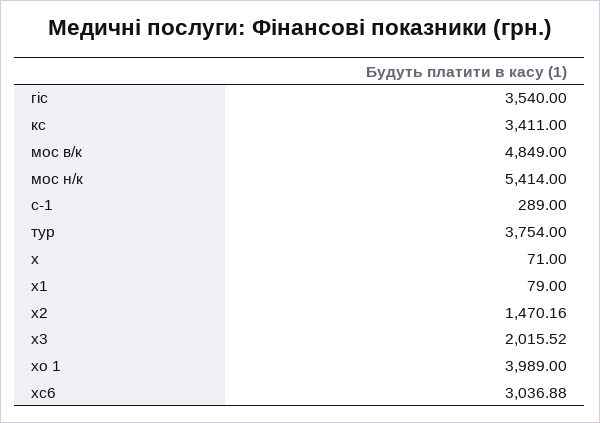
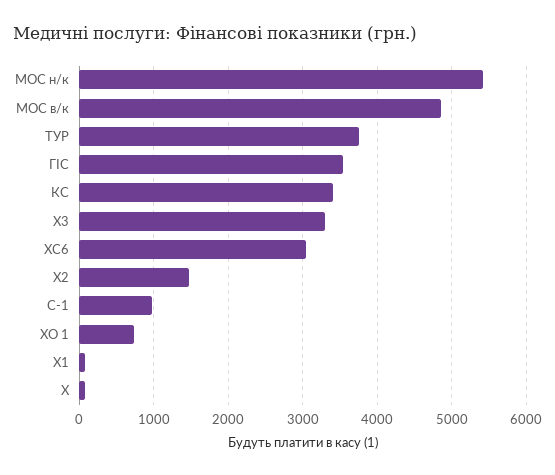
с-1: 289 -> 1000
х3: 2015.52 -> 3300
хо 1: 3989 -> 700

